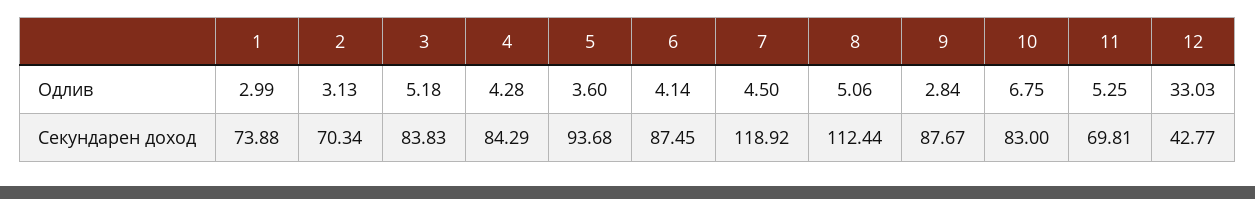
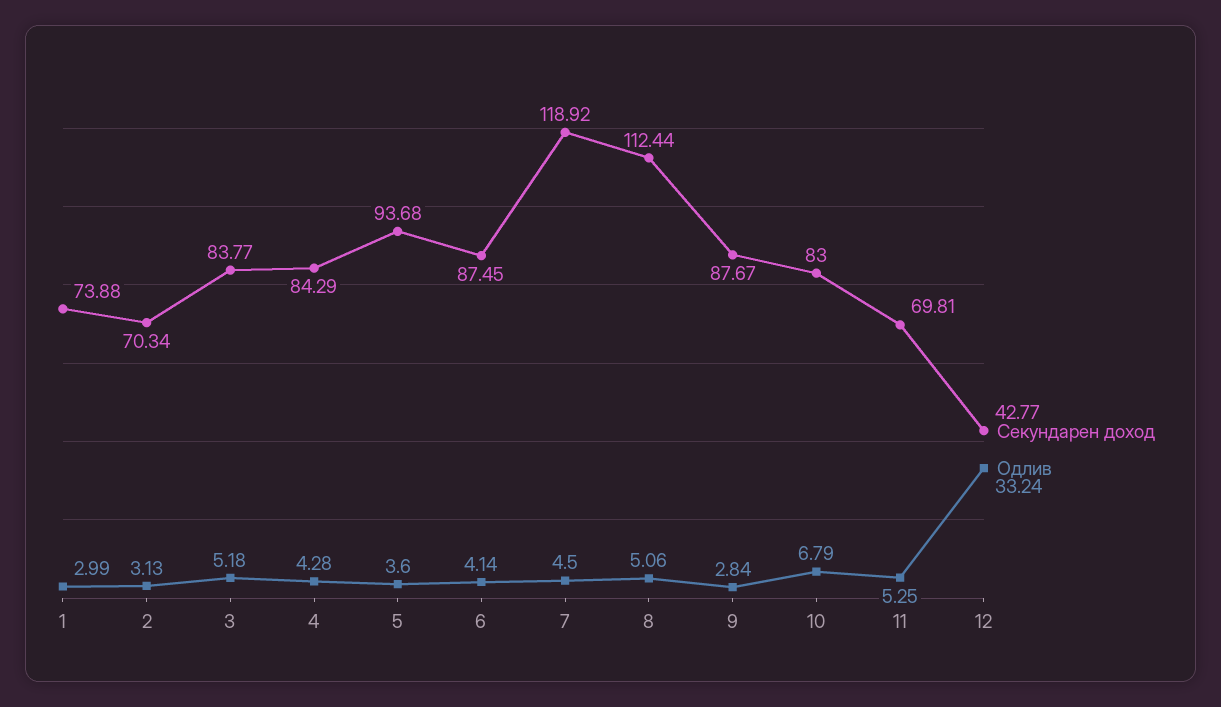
Одлив, 10: 6.75 -> 6.79
Одлив, 12: 33.03 -> 33.24
Секундарен доход, 3: 83.83 -> 83.77

